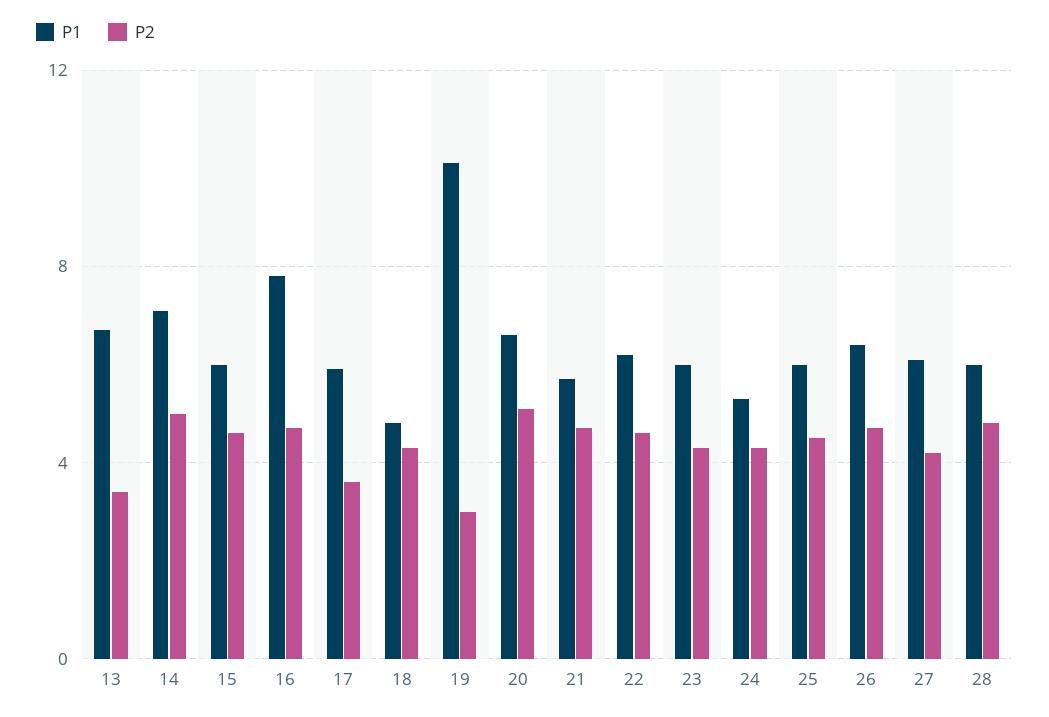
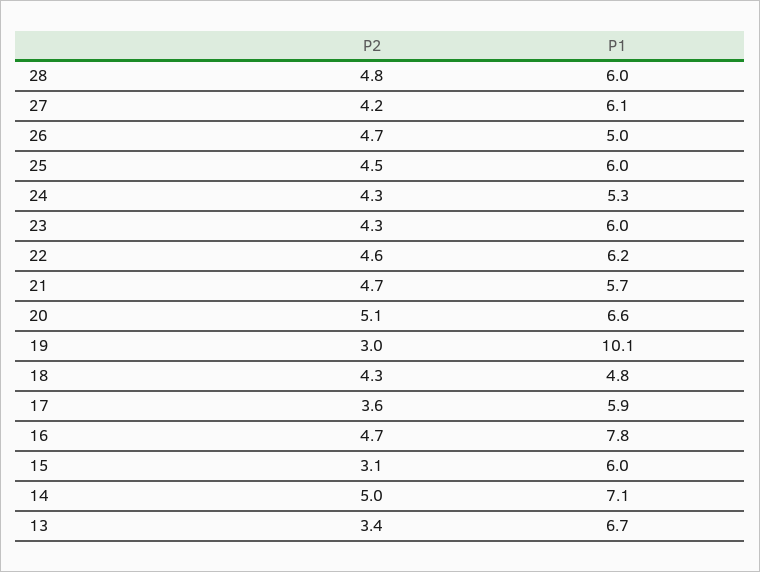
P2, 15: 4.5 -> 3.1
P1, 26: 6.5 -> 5

